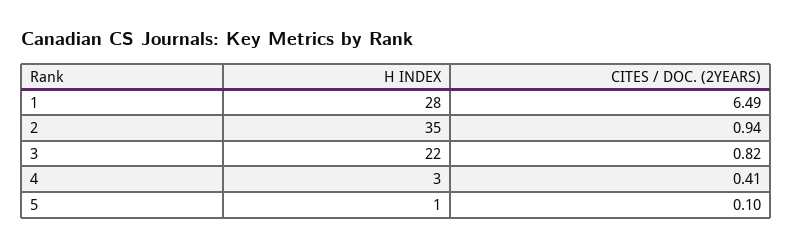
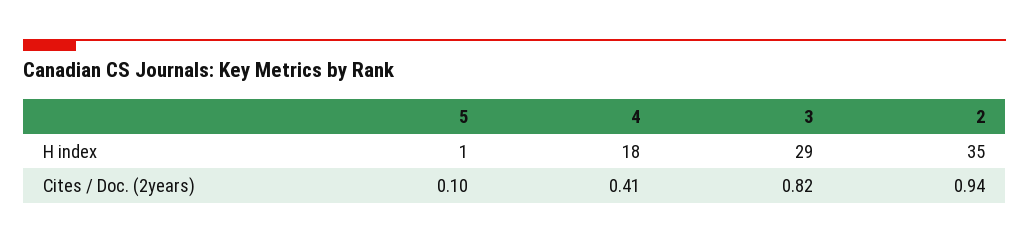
H INDEX, 1: 28 -> none
CITES / DOC. (2YEARS), 1: 6.49 -> none
H INDEX, 3: 22 -> 29
H INDEX, 4: 3 -> 18

